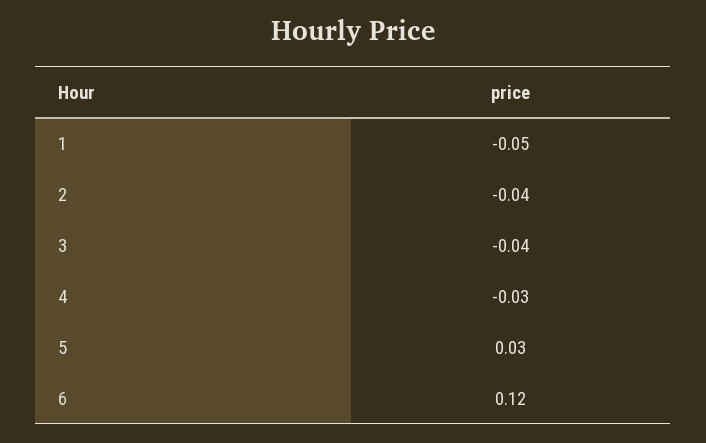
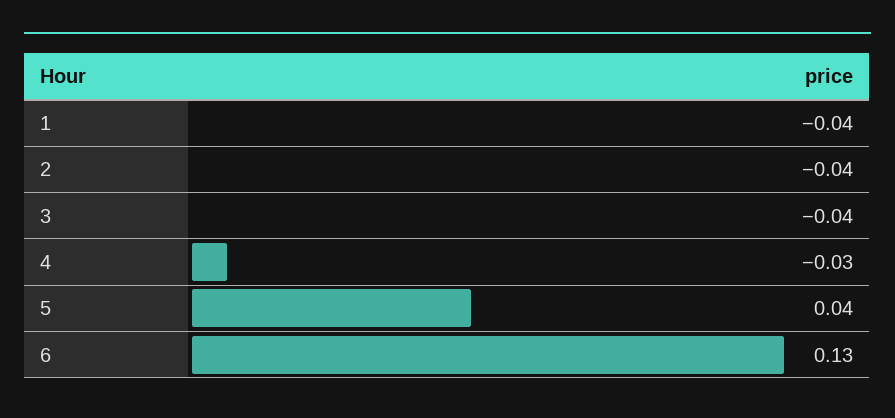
1: -0.05 -> -0.04
5: 0.03 -> 0.04
6: 0.12 -> 0.13

